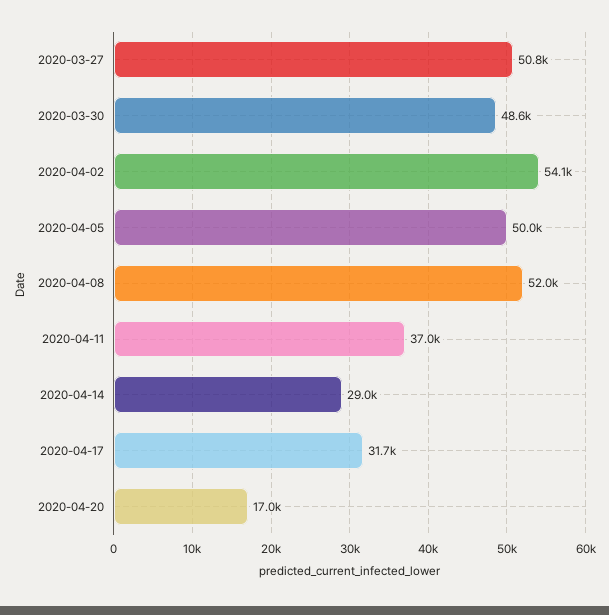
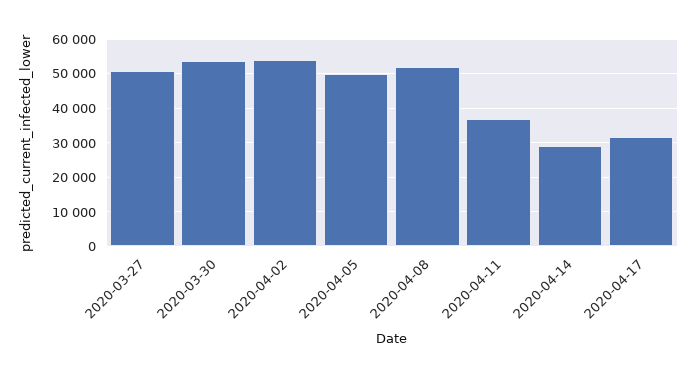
2020-03-30: 48600 -> 54000
2020-04-20: 17000 -> none

